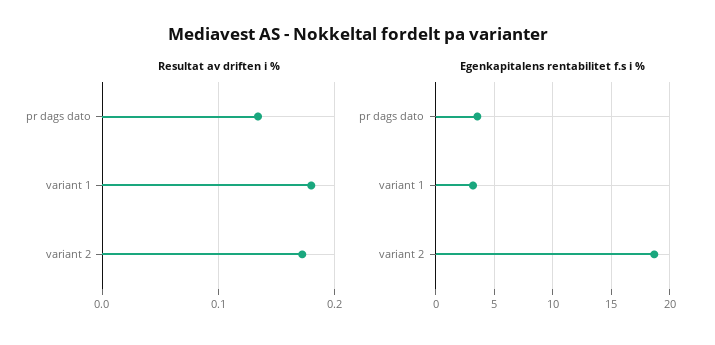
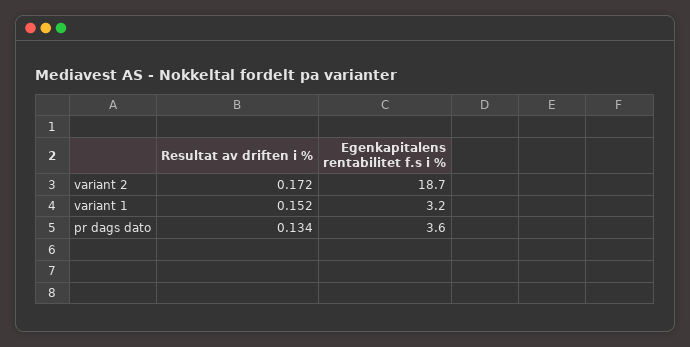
Resultat av driften i %, variant 1: 0.18 -> 0.152

